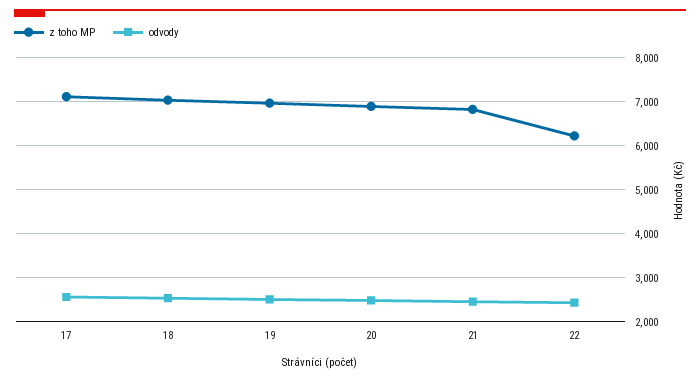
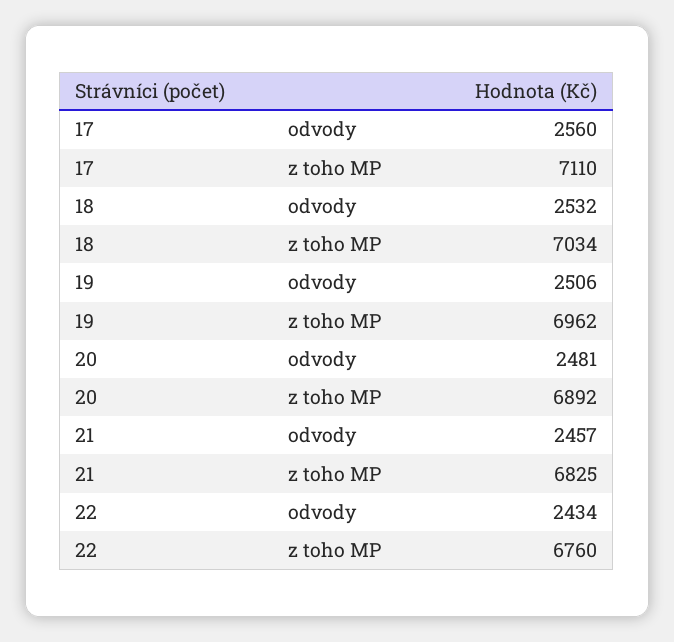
z toho MP, 22: 6200 -> 6760

